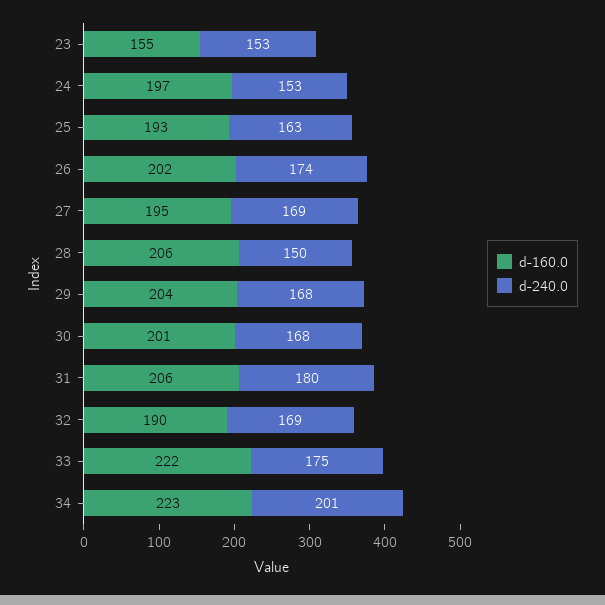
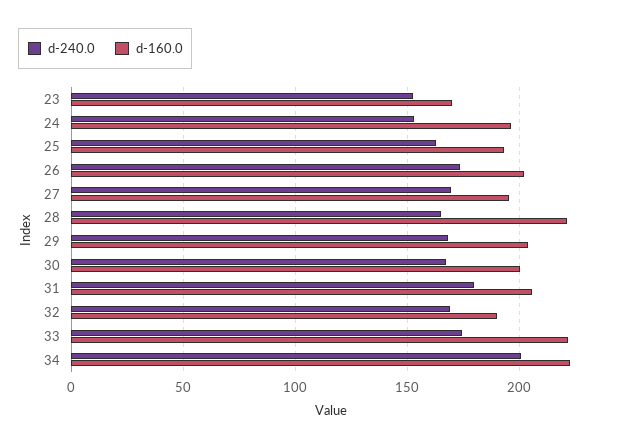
d-160.0, 23: 155 -> 170
d-160.0, 28: 206 -> 220
d-240.0, 28: 150 -> 165

